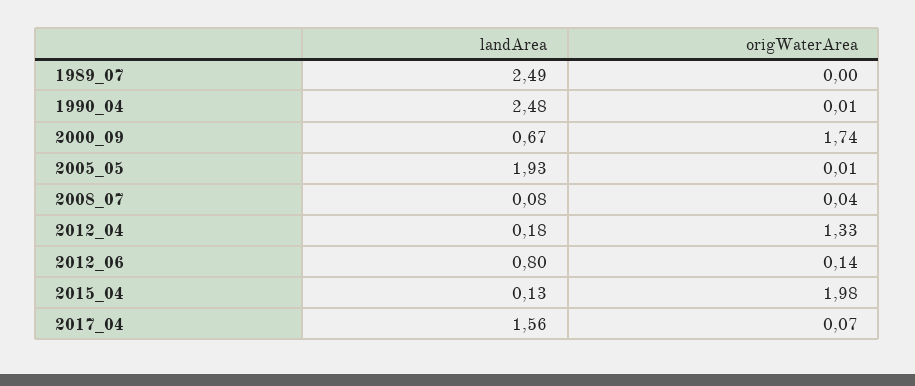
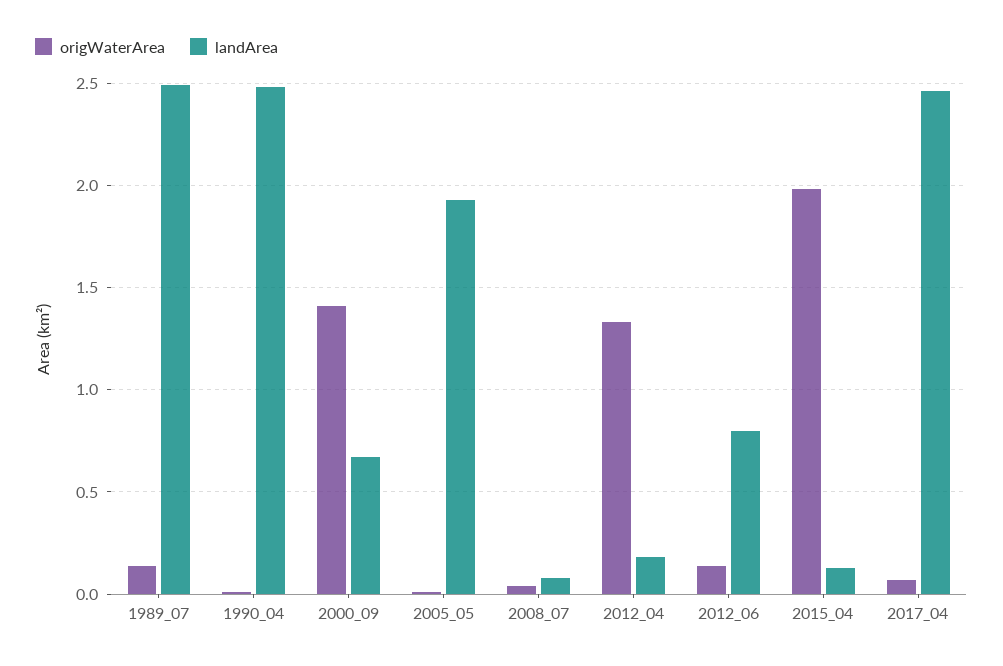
origWaterArea, 1989_07: 0 -> 0.15
origWaterArea, 2000_09: 1.74 -> 1.4
landArea, 2017_04: 1.56 -> 2.45

